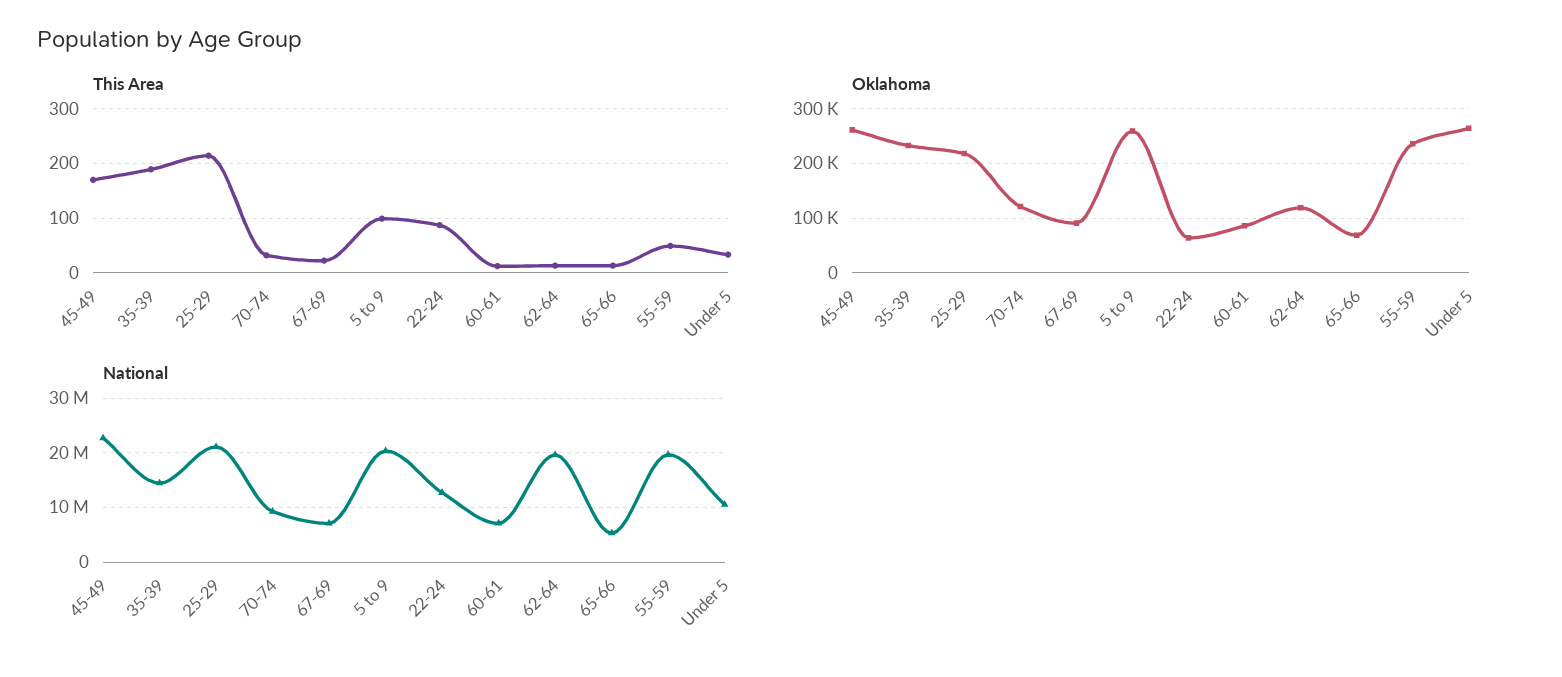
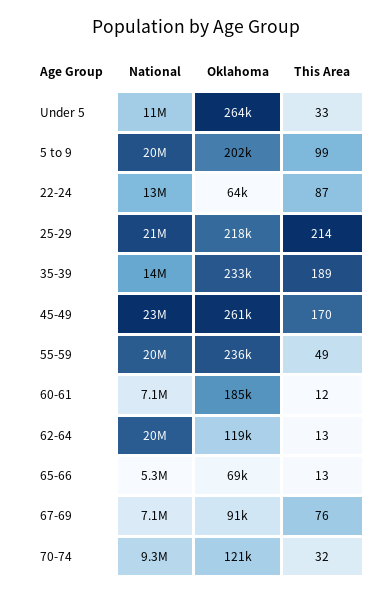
This Area, 67-69: 20 -> 76
Oklahoma, 5 to 9: 260000 -> 202000
Oklahoma, 60-61: 80000 -> 185000

